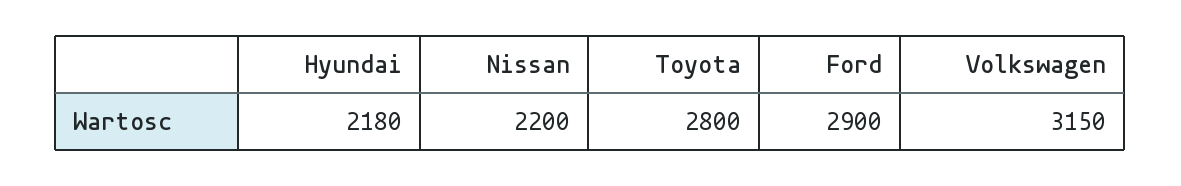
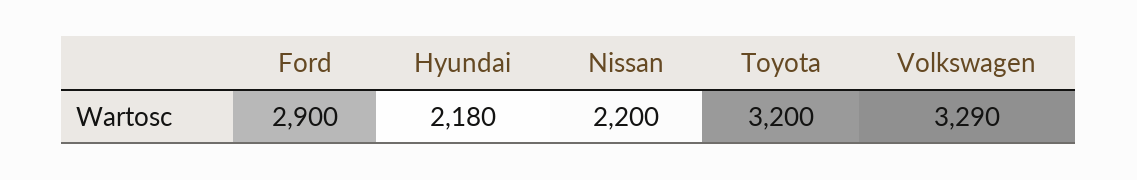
Toyota: 2800 -> 3200
Volkswagen: 3150 -> 3290

